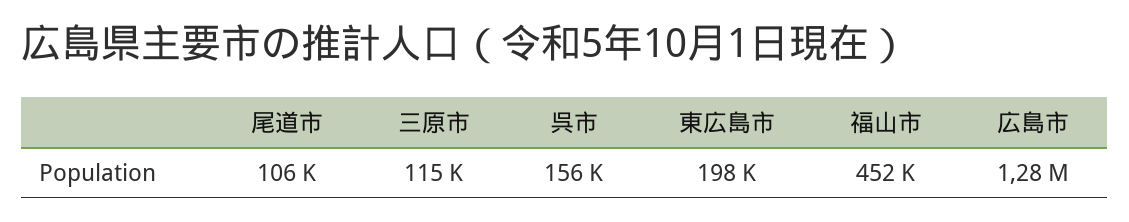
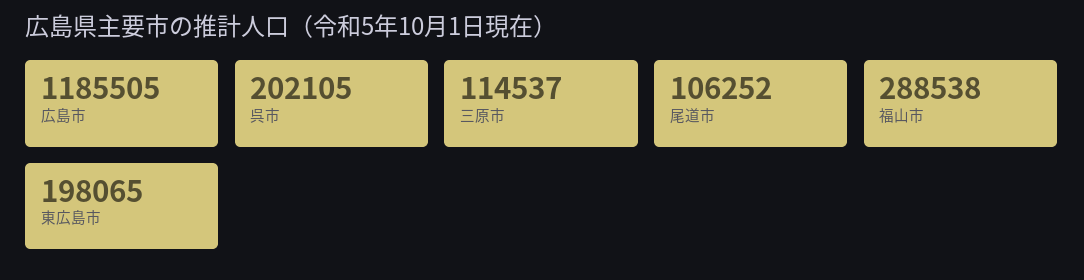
呉市: 156000 -> 202105
福山市: 452000 -> 288538
広島市: 1280000 -> 1185505

